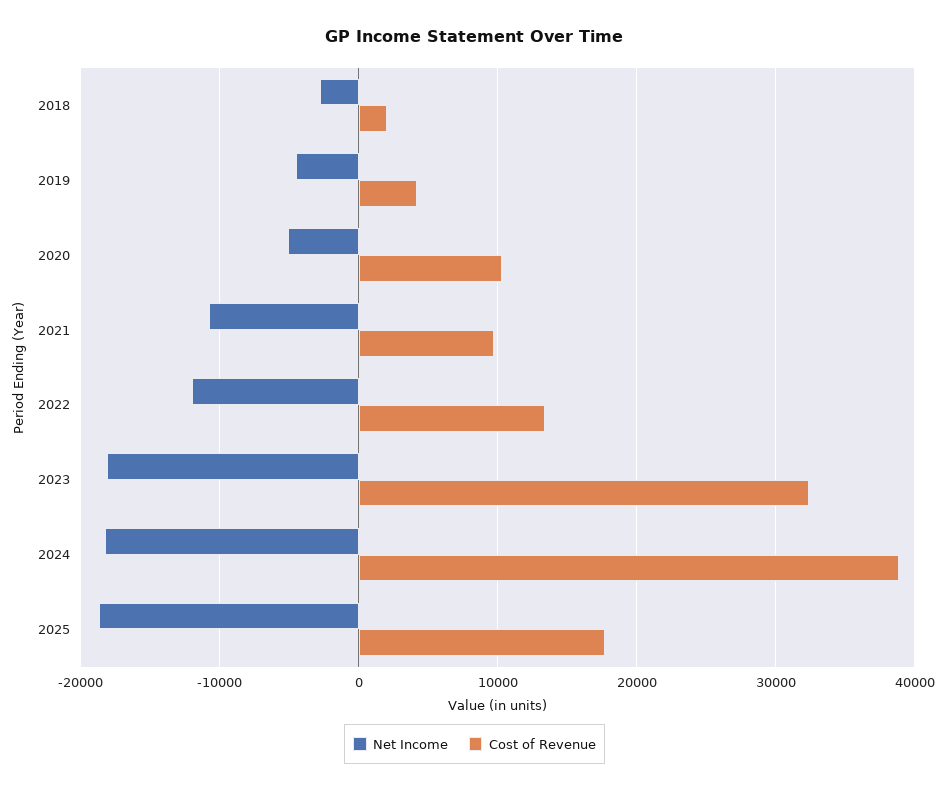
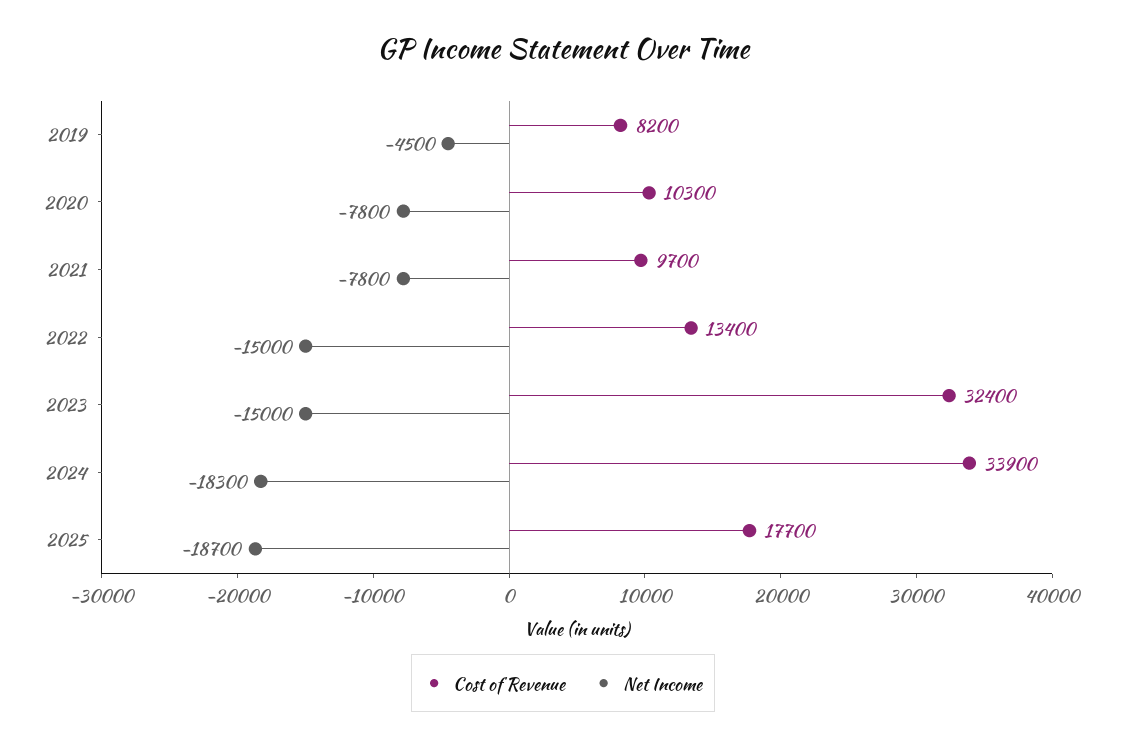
Net Income, 2018: -3000 -> none
Cost of Revenue, 2018: 2000 -> none
Cost of Revenue, 2019: 4000 -> 8200
Net Income, 2020: -5000 -> -7800
Net Income, 2021: -11000 -> -7800
Net Income, 2022: -12000 -> -15000
Net Income, 2023: -18000 -> -15000
Cost of Revenue, 2024: 39000 -> 33900

